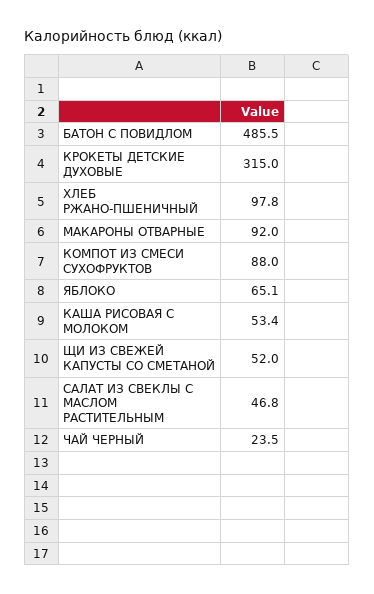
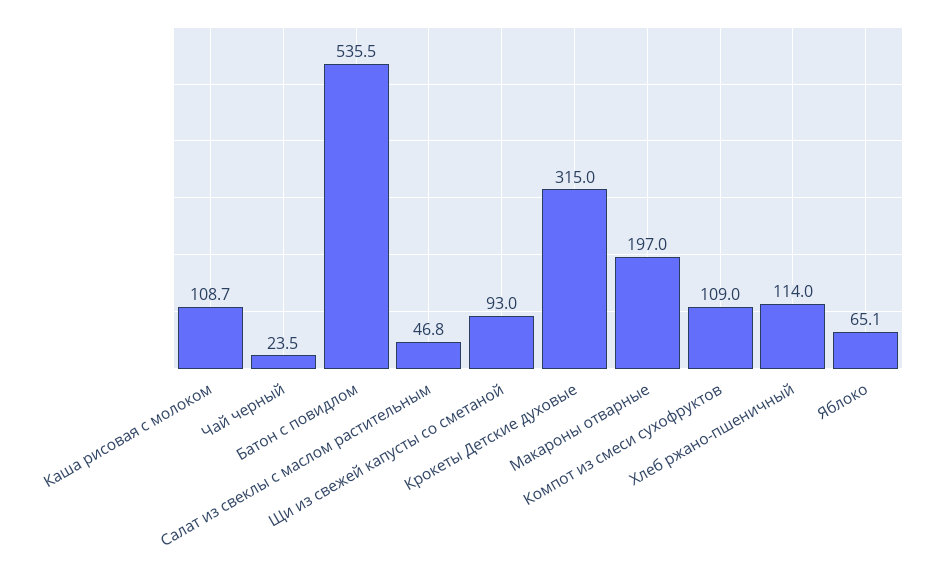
БАТОН С ПОВИДЛОМ: 485.5 -> 535.5
ХЛЕБ РЖАНО-ПШЕНИЧНЫЙ: 97.8 -> 114
МАКАРОНЫ ОТВАРНЫЕ: 92 -> 197
КОМПОТ ИЗ СМЕСИ СУХОФРУКТОВ: 88 -> 109
КАША РИСОВАЯ С МОЛОКОМ: 53.4 -> 108.7
ЩИ ИЗ СВЕЖЕЙ КАПУСТЫ СО СМЕТАНОЙ: 52 -> 93

